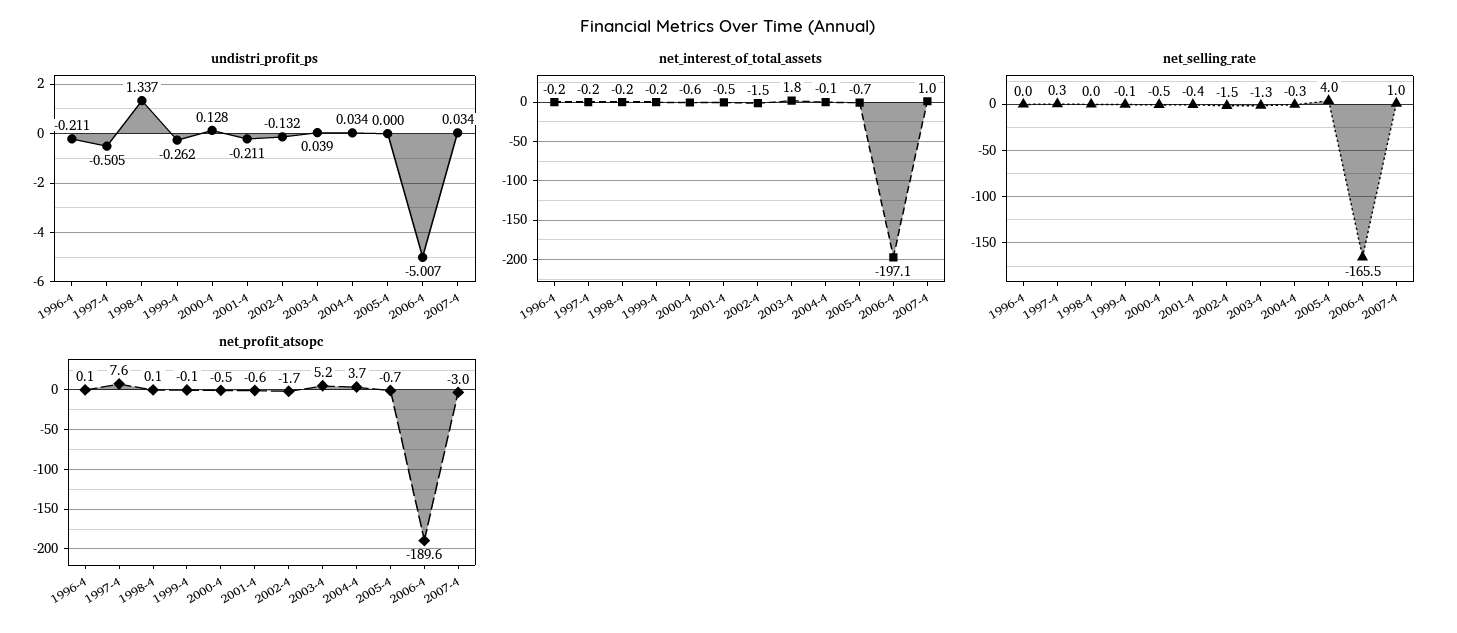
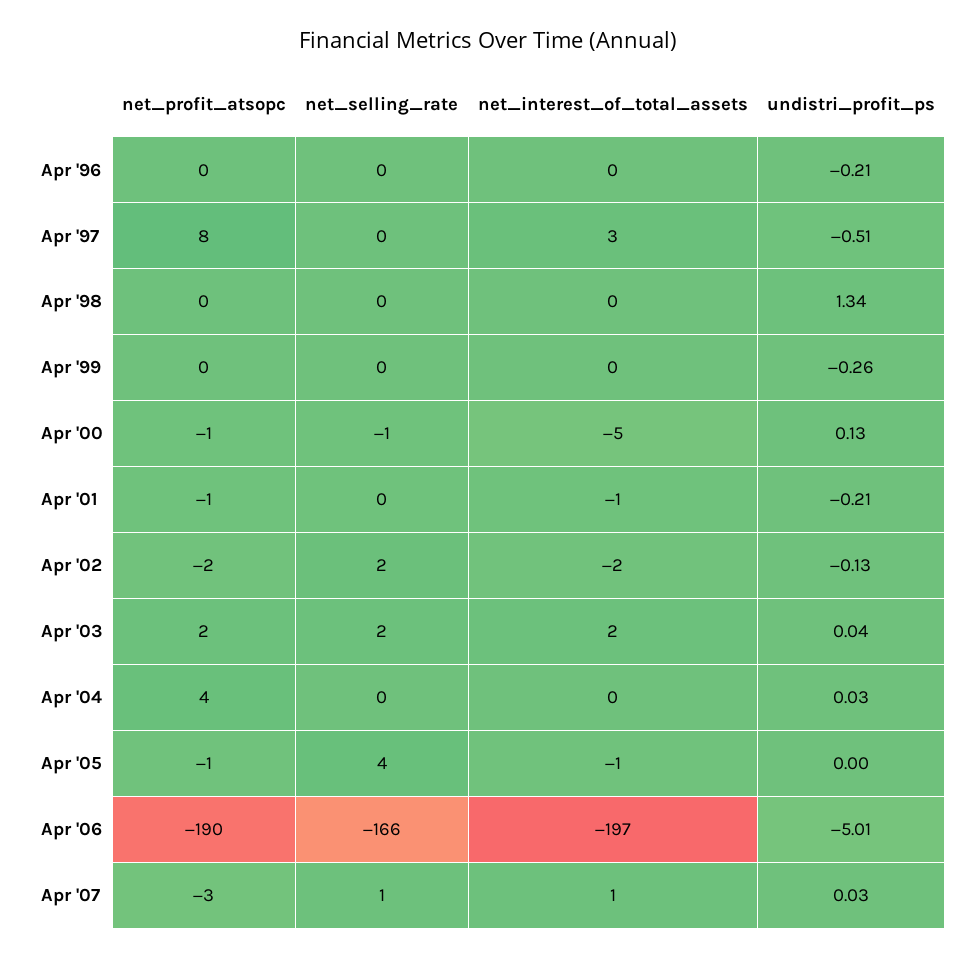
net_interest_of_total_assets, 1997-4: -0.2 -> 3
net_interest_of_total_assets, 2000-4: -0.6 -> -5
net_selling_rate, 2002-4: -1.5 -> 2
net_selling_rate, 2003-4: -1.3 -> 2
net_profit_atsopc, 2003-4: 5.2 -> 2

